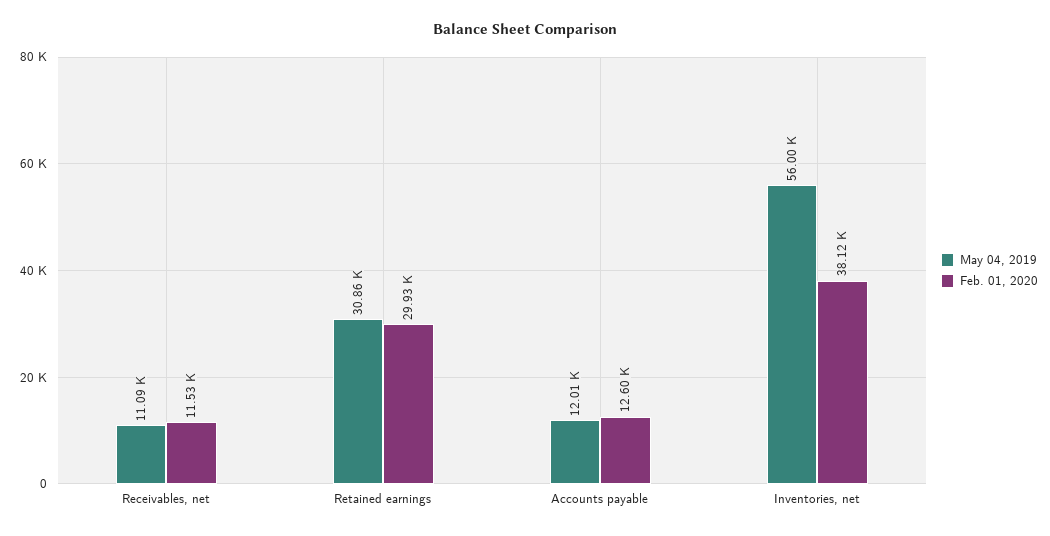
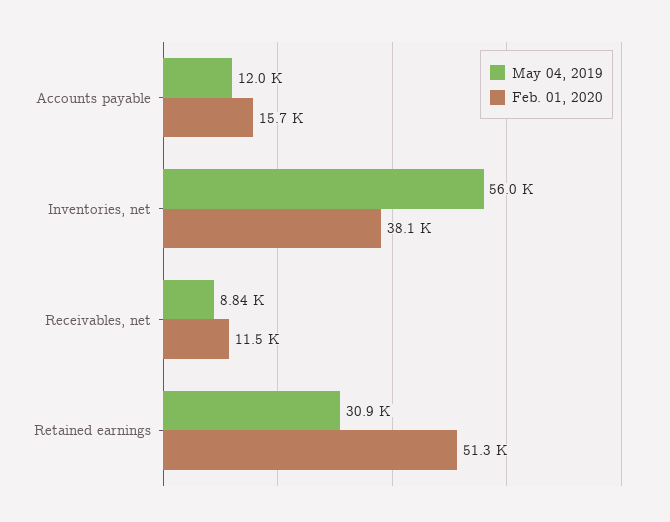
May 04, 2019, Receivables, net: 11090 -> 8840
Feb. 01, 2020, Retained earnings: 29930 -> 51300
Feb. 01, 2020, Accounts payable: 12600 -> 15700

